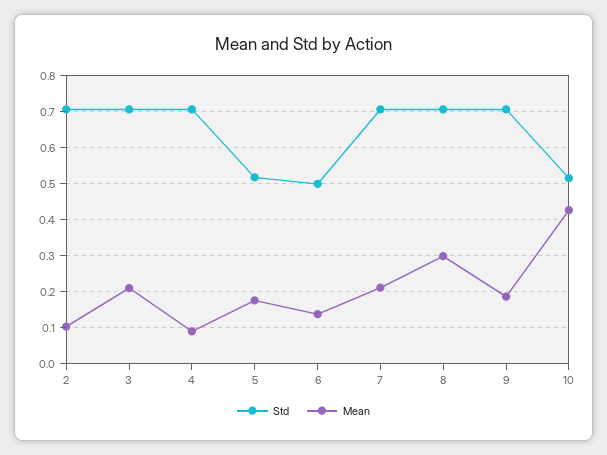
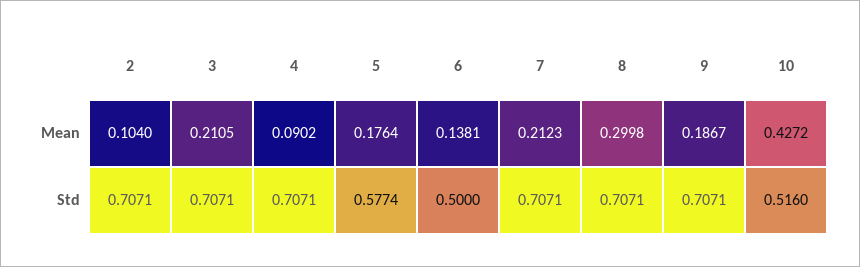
Std, 5: 0.52 -> 0.5774

